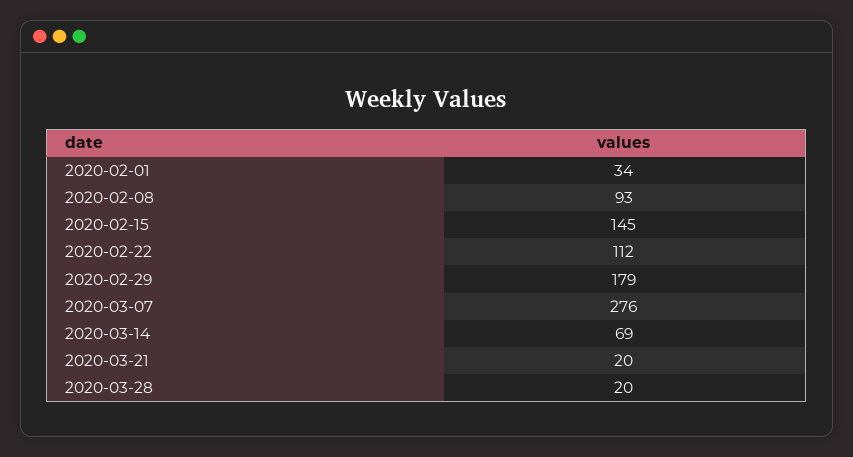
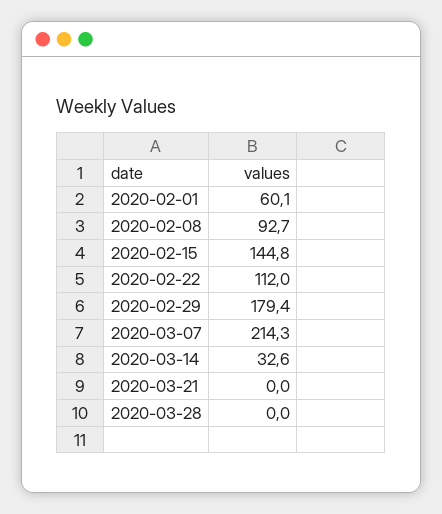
2020-02-01: 34 -> 60.1
2020-03-07: 276 -> 214.3
2020-03-14: 69 -> 32.6
2020-03-21: 20 -> 0
2020-03-28: 20 -> 0

